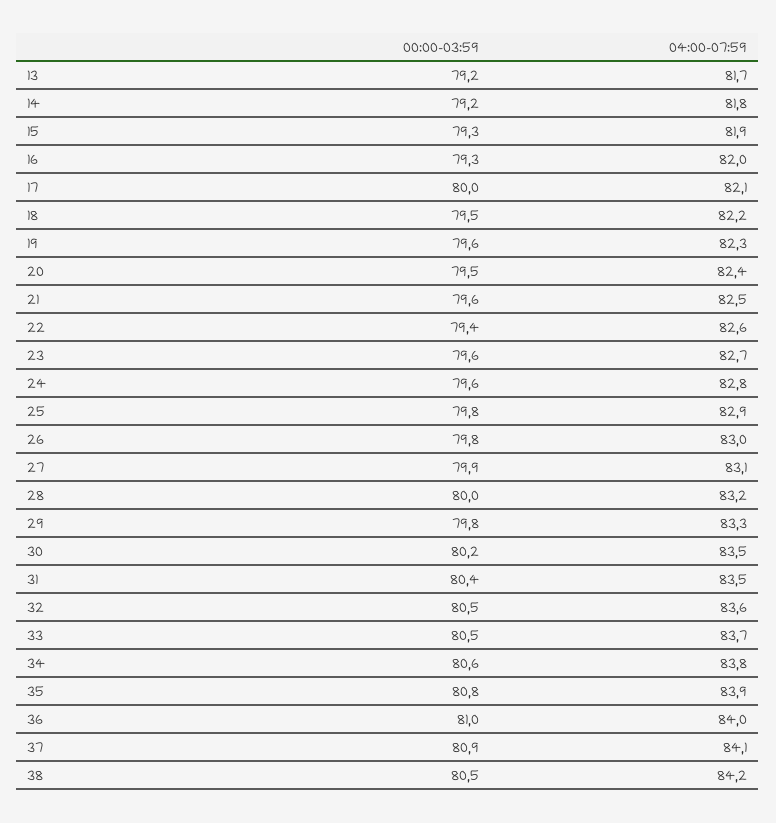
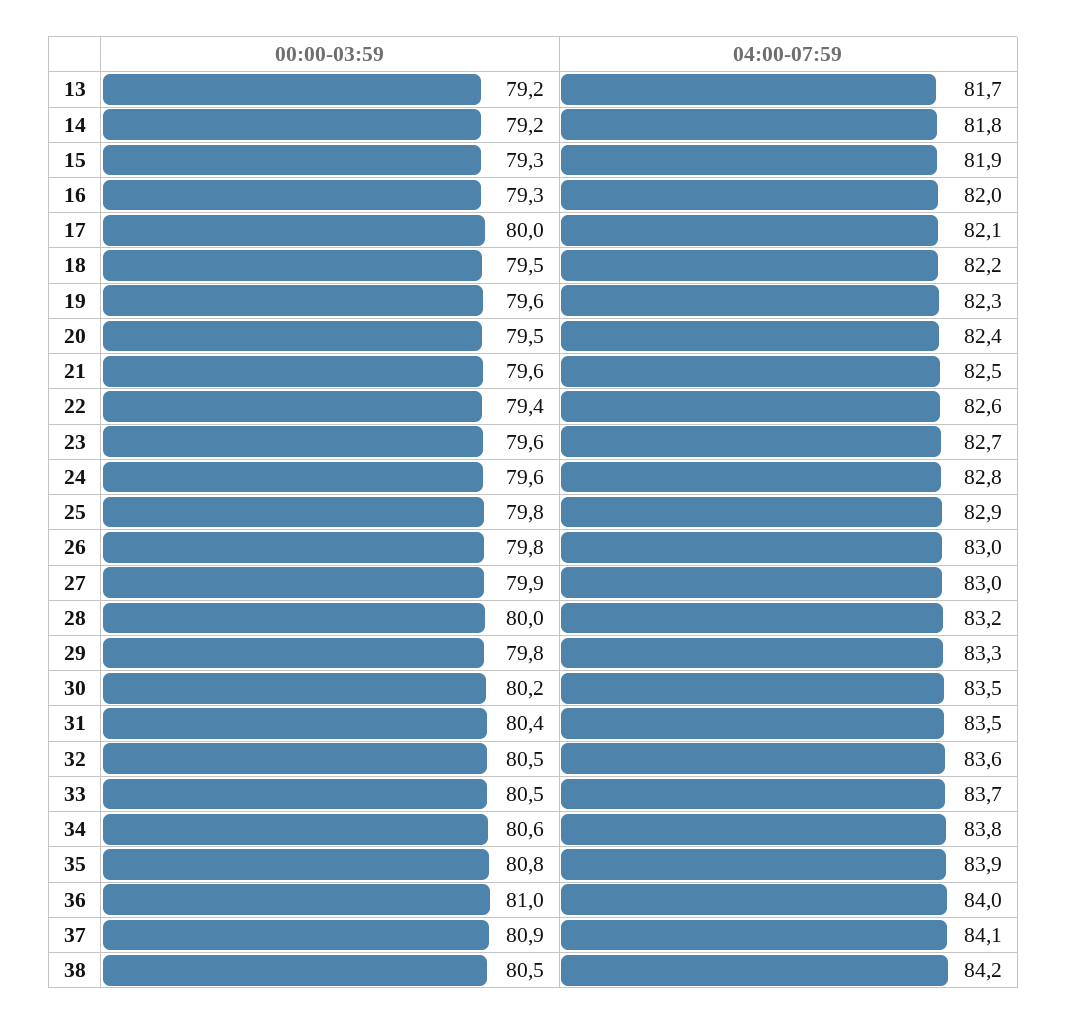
04:00-07:59, 27: 83.1 -> 83

